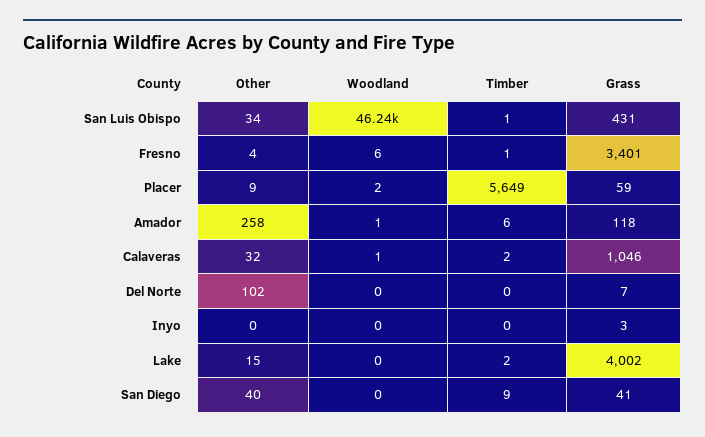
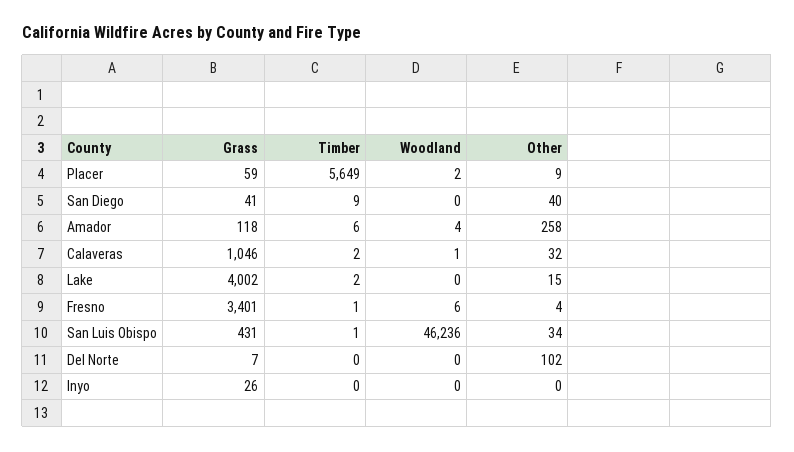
Woodland, Amador: 1 -> 4
Grass, Inyo: 3 -> 26

